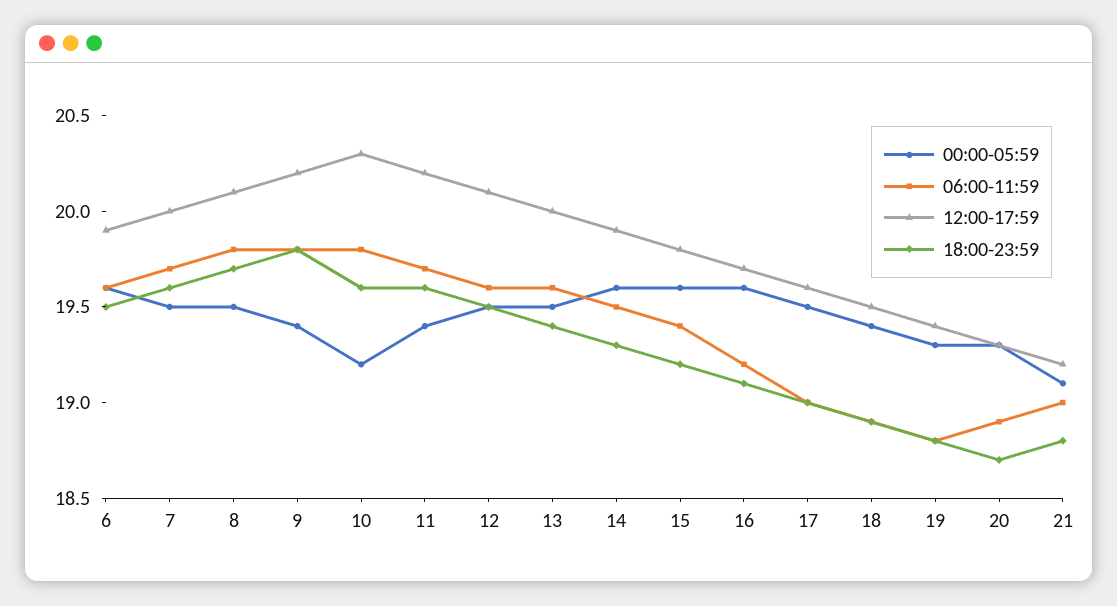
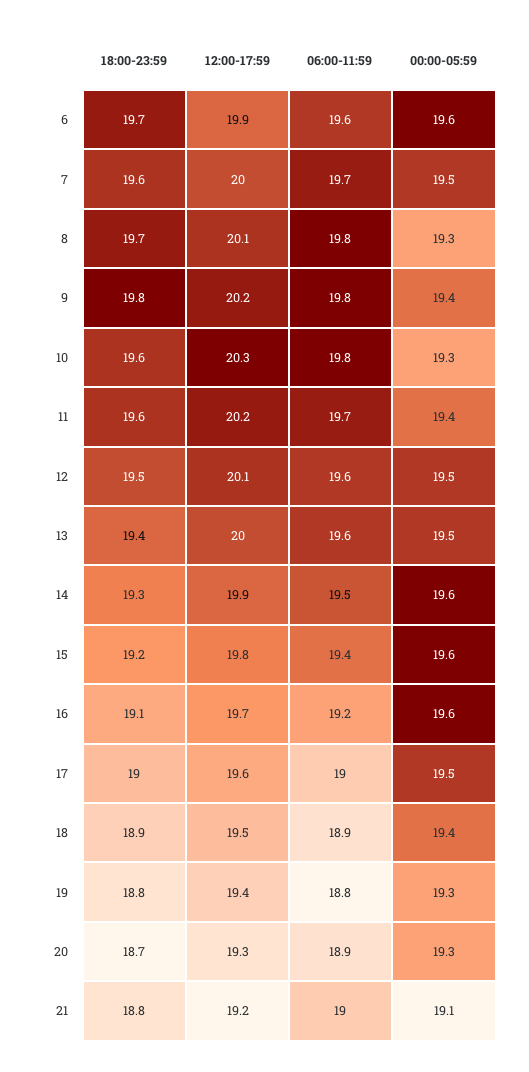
18:00-23:59, 6: 19.5 -> 19.7
00:00-05:59, 8: 19.5 -> 19.3
00:00-05:59, 10: 19.2 -> 19.3

